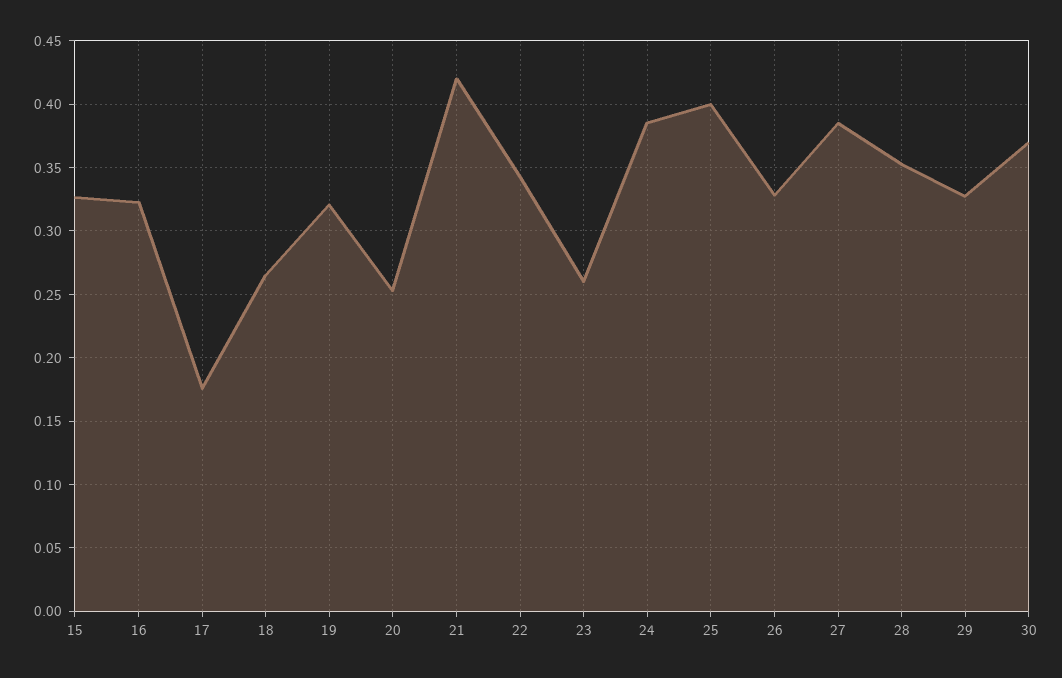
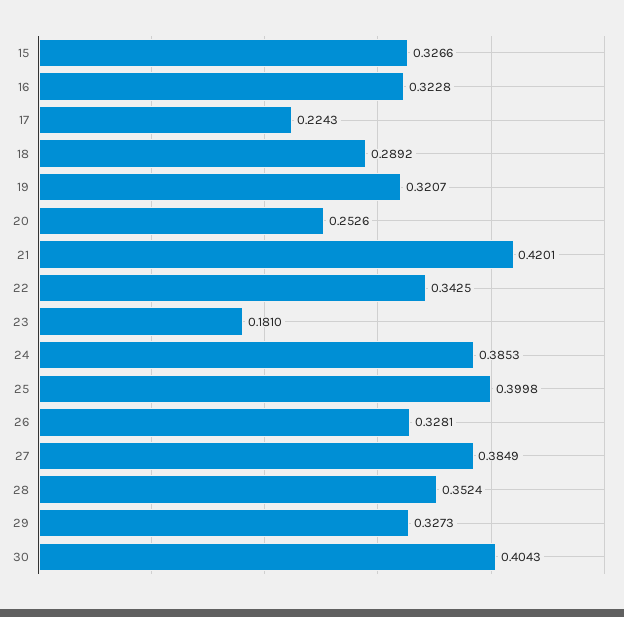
17: 0.175 -> 0.2243
18: 0.265 -> 0.2892
23: 0.26 -> 0.181
30: 0.37 -> 0.4043

